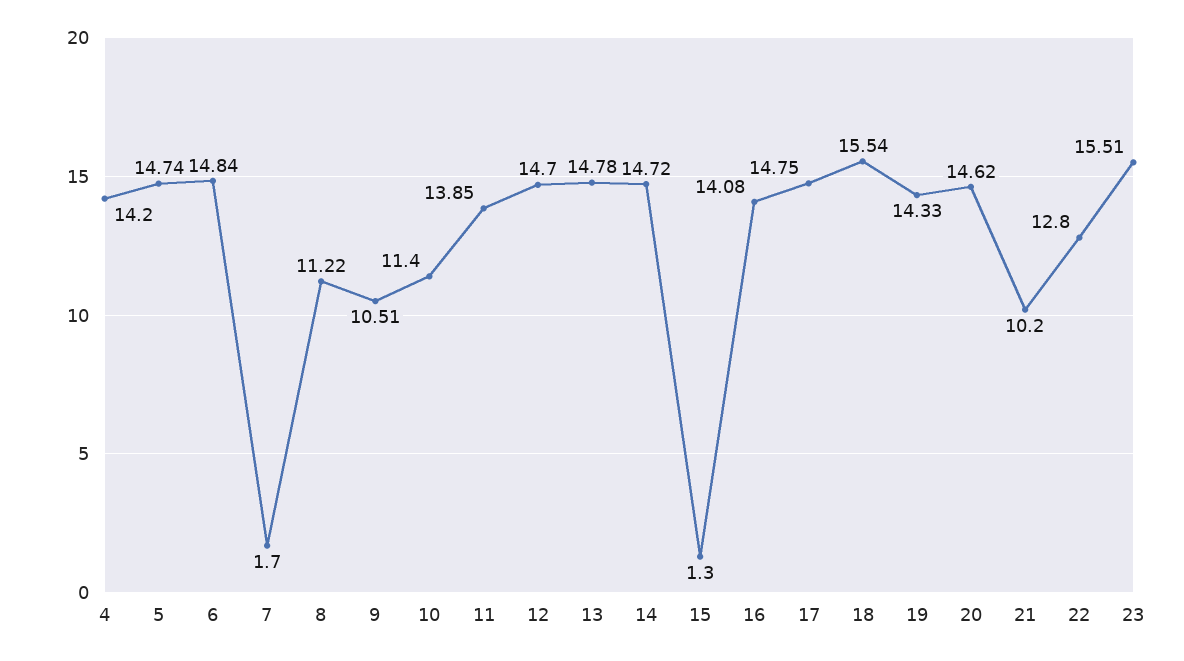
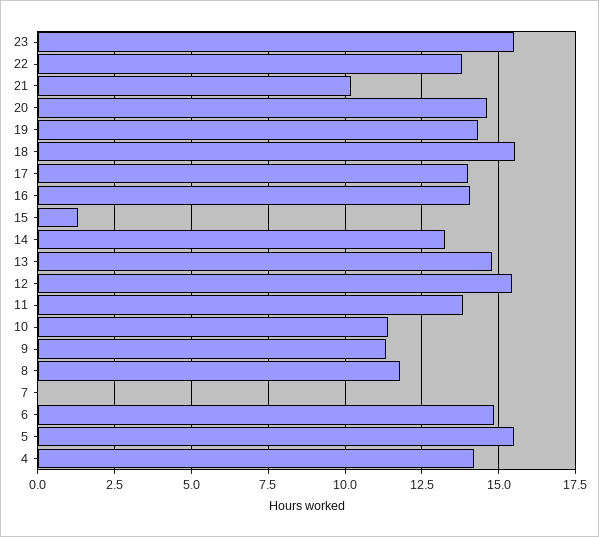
5: 14.74 -> 15.5
7: 1.7 -> 0
8: 11.22 -> 11.75
9: 10.51 -> 11.25
12: 14.7 -> 15.5
14: 14.72 -> 13.25
17: 14.75 -> 14
22: 12.8 -> 13.75

